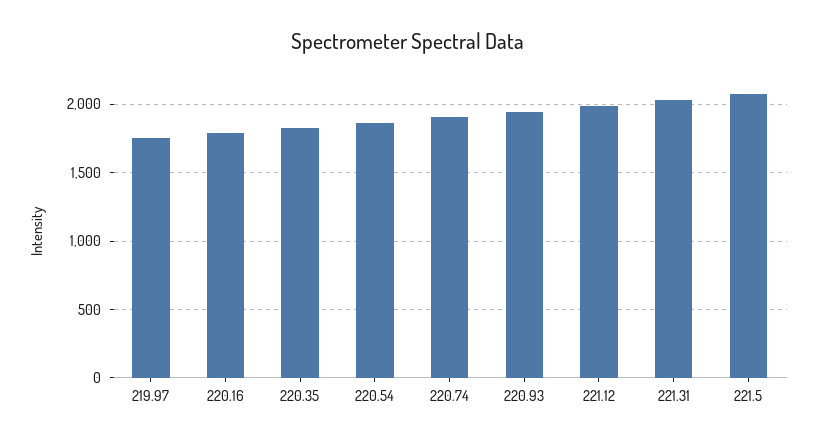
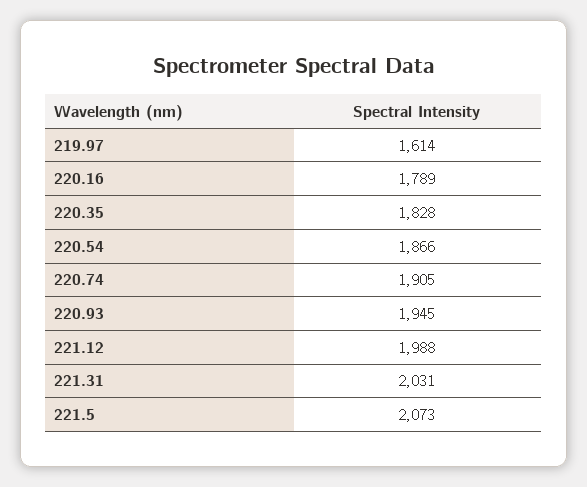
219.97: 1750 -> 1614

